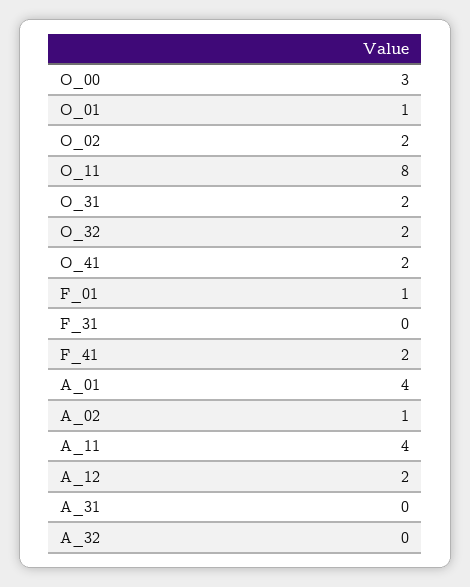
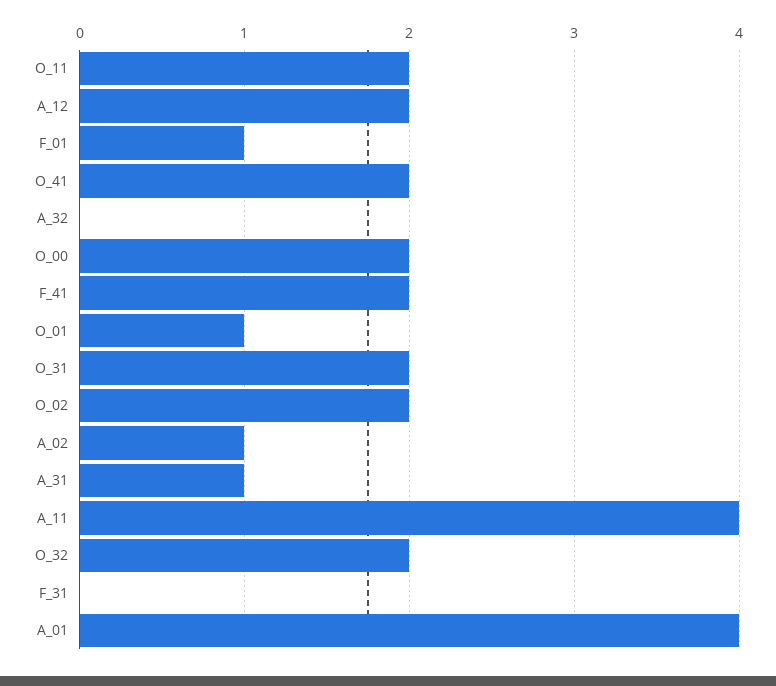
O_00: 3 -> 2
O_11: 8 -> 2
A_31: 0 -> 1

